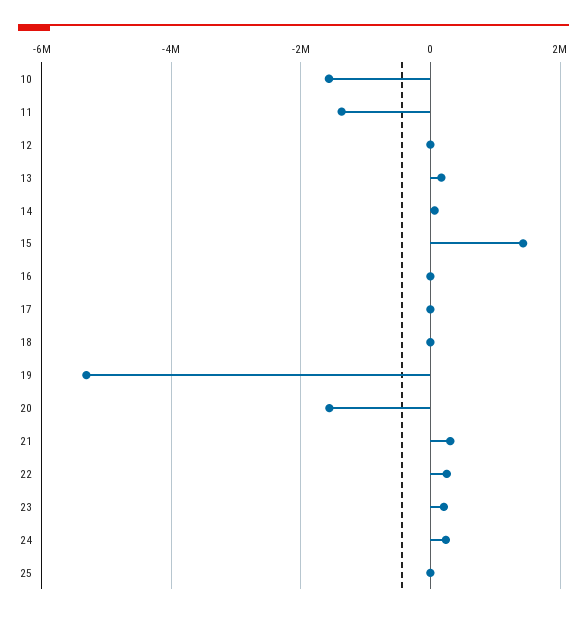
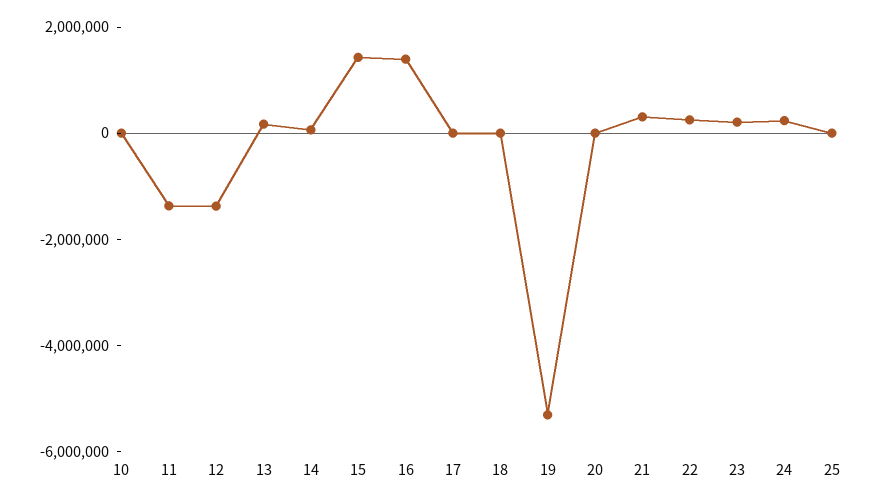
10: -1600000 -> 0
12: 0 -> -1500000
16: 0 -> 1500000
20: -1600000 -> 0

